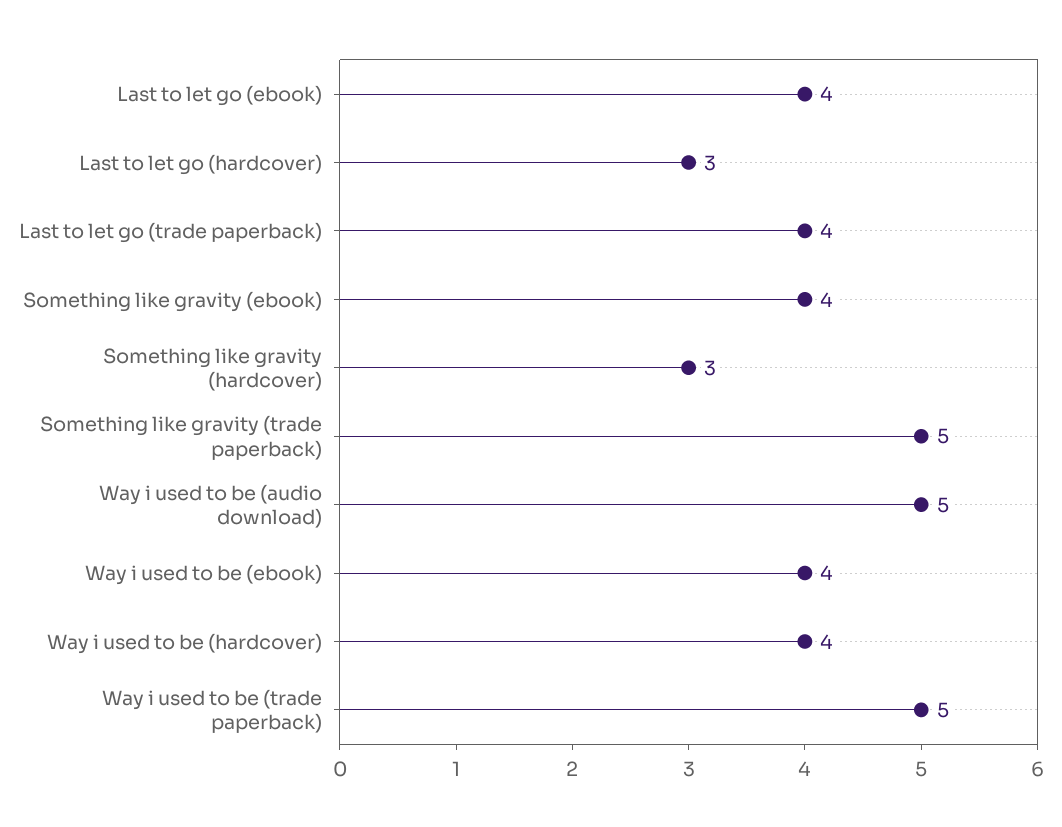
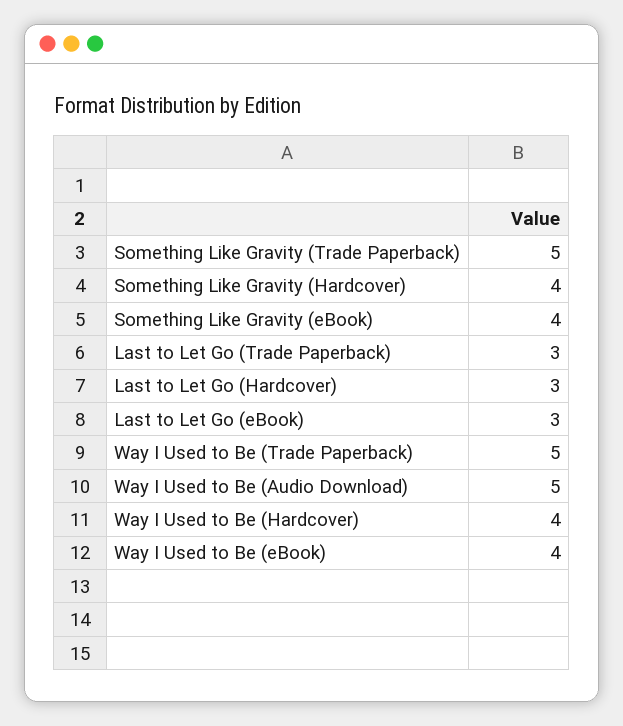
Last to let go (ebook): 4 -> 3
Last to let go (trade paperback): 4 -> 3
Something like gravity (hardcover): 3 -> 4

